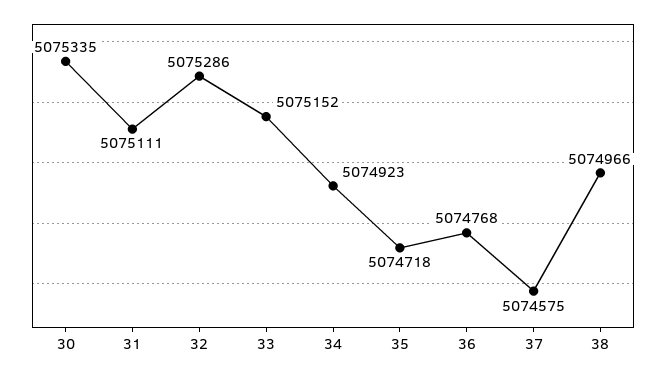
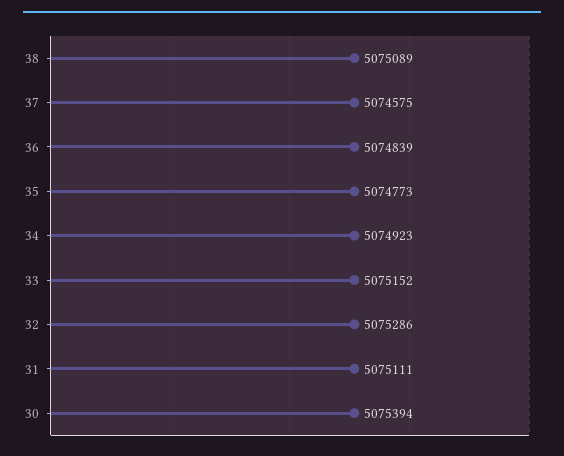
30: 5075335 -> 5075394
35: 5074718 -> 5074773
36: 5074768 -> 5074839
38: 5074966 -> 5075089

